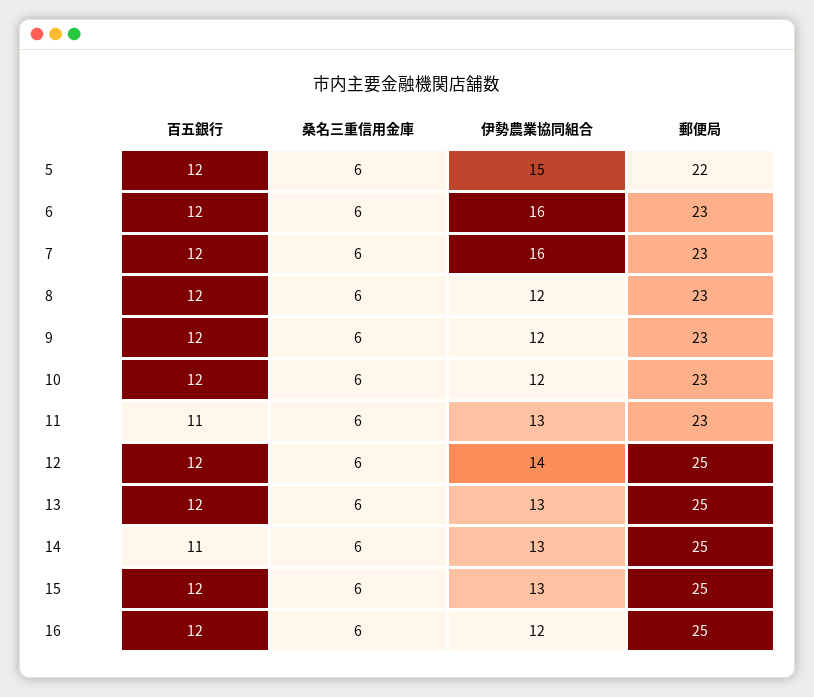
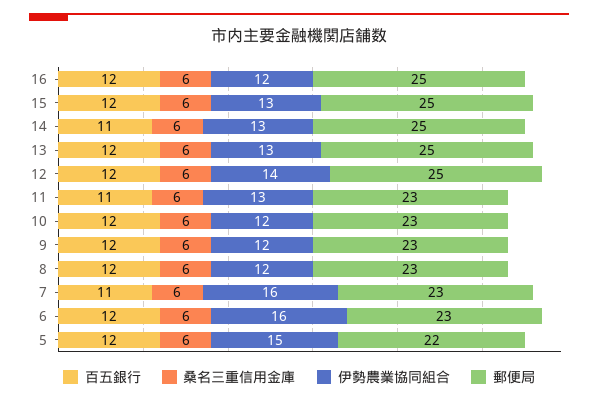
百五銀行, 7: 12 -> 11

